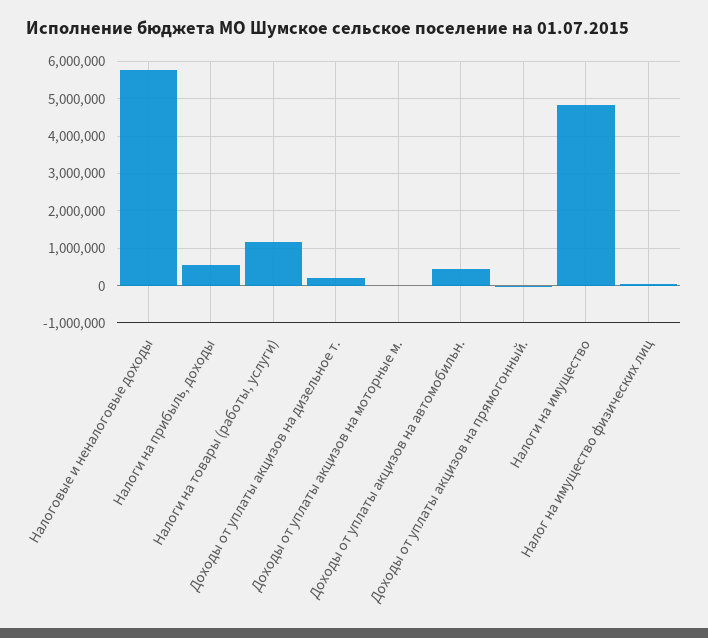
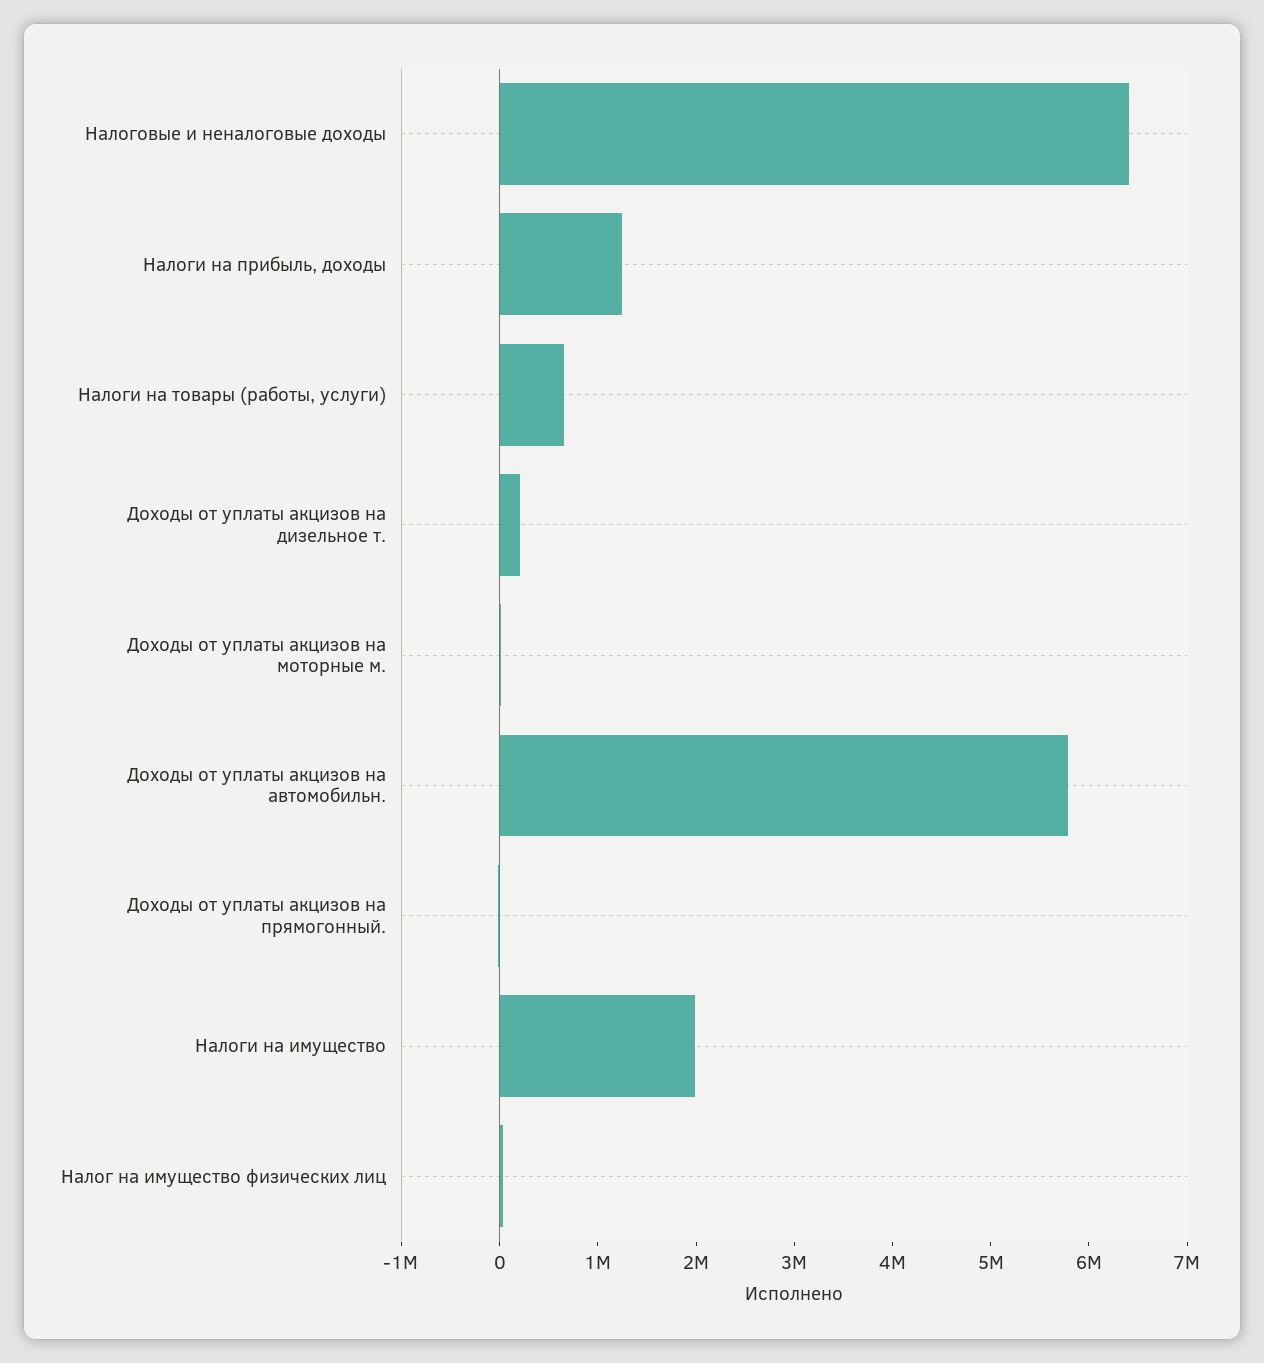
Налоговые и неналоговые доходы: 5800000 -> 6400000
Налоги на прибыль, доходы: 600000 -> 1200000
Налоги на товары (работы, услуги): 1200000 -> 600000
Доходы от уплаты акцизов на автомобильн.: 400000 -> 5800000
Налоги на имущество: 4800000 -> 2000000

